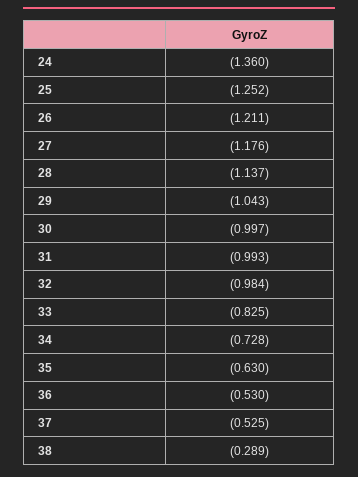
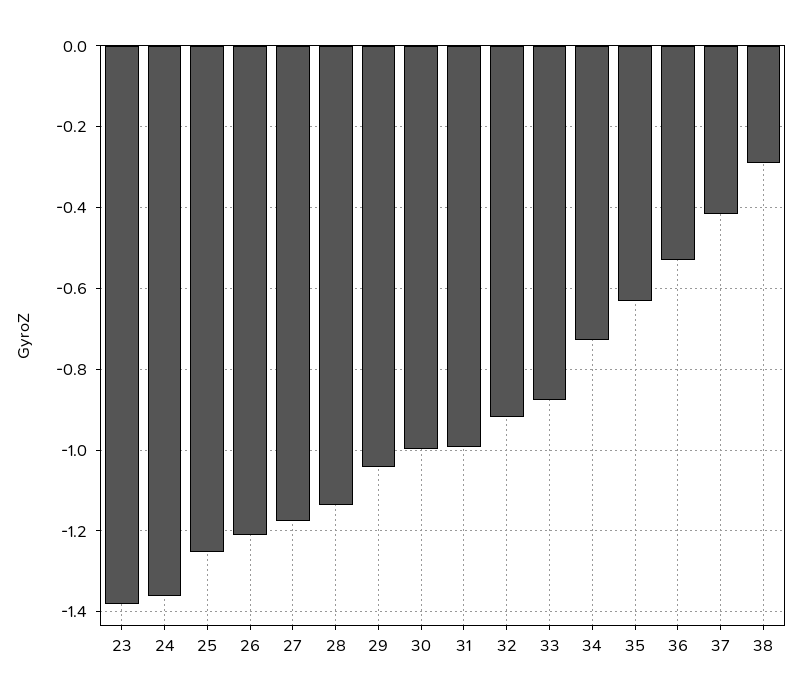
32: -0.984 -> -0.92
33: -0.825 -> -0.88
37: -0.525 -> -0.42
23: none -> -1.38

